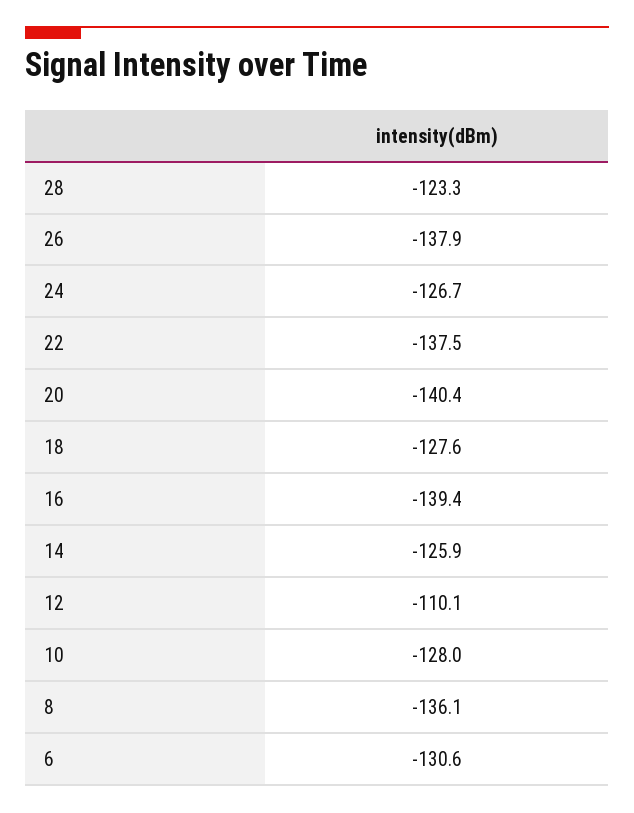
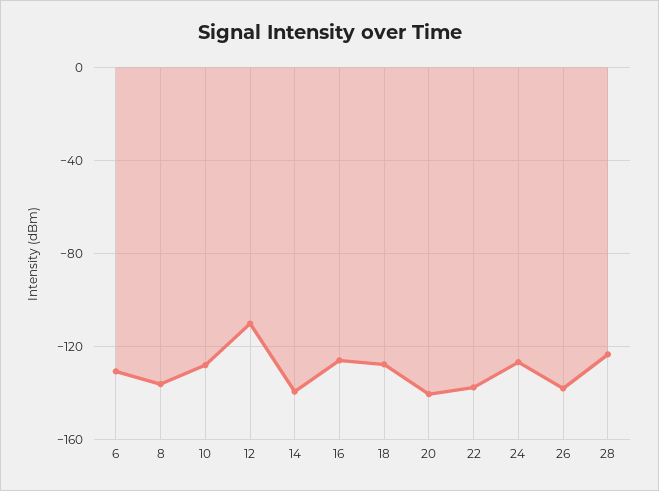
16: -139.4 -> -125
14: -125.9 -> -140

